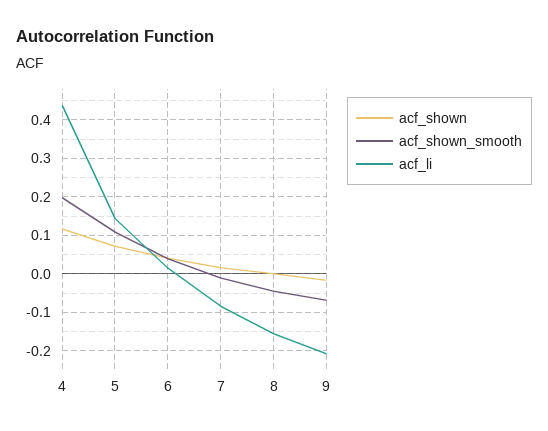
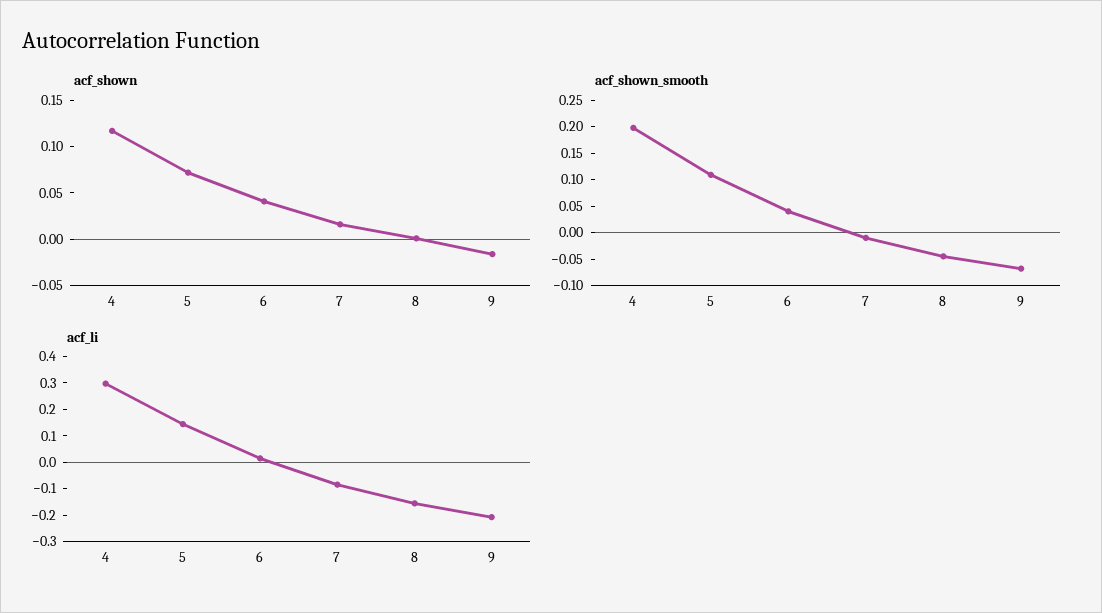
acf_li, 4: 0.44 -> 0.3

